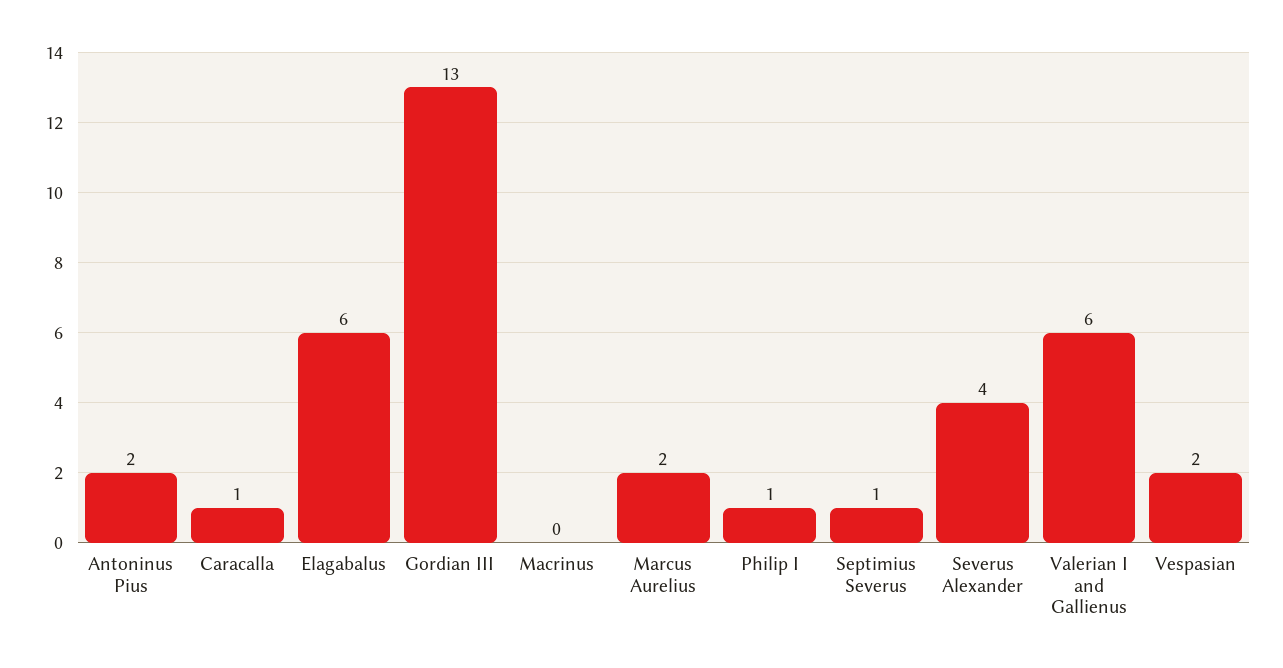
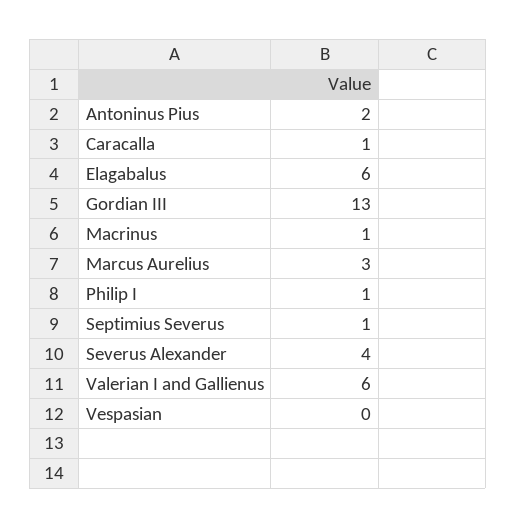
Macrinus: 0 -> 1
Marcus Aurelius: 2 -> 3
Vespasian: 2 -> 0

